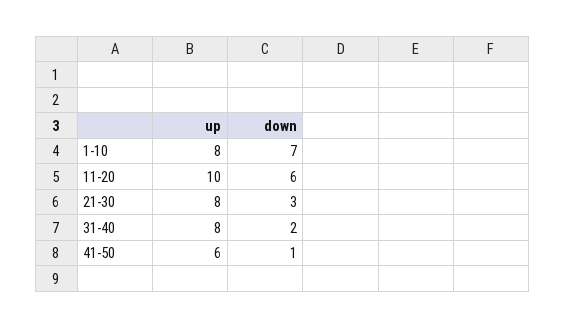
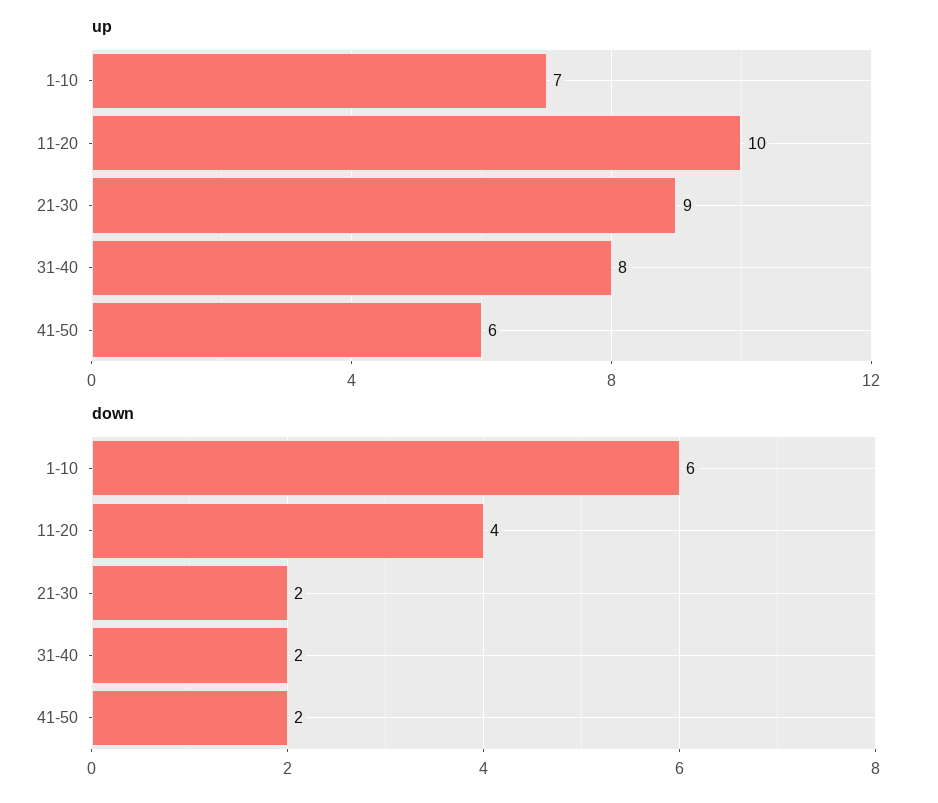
up, 1-10: 8 -> 7
down, 1-10: 7 -> 6
down, 11-20: 6 -> 4
up, 21-30: 8 -> 9
down, 21-30: 3 -> 2
down, 41-50: 1 -> 2

